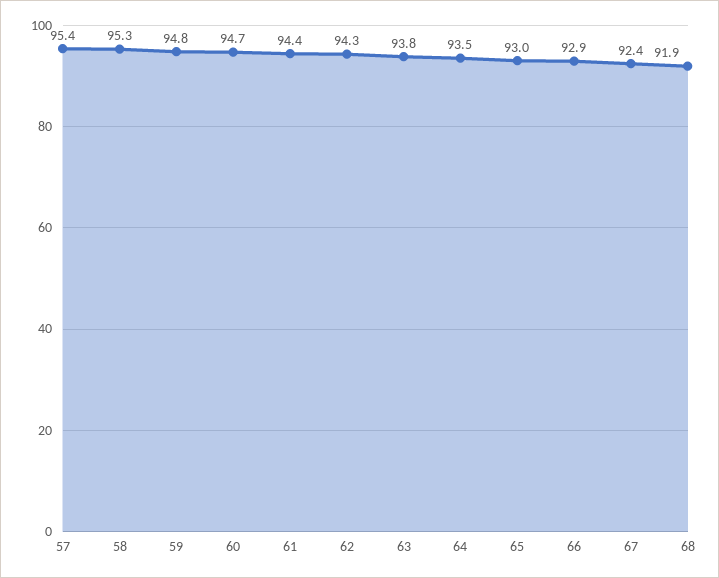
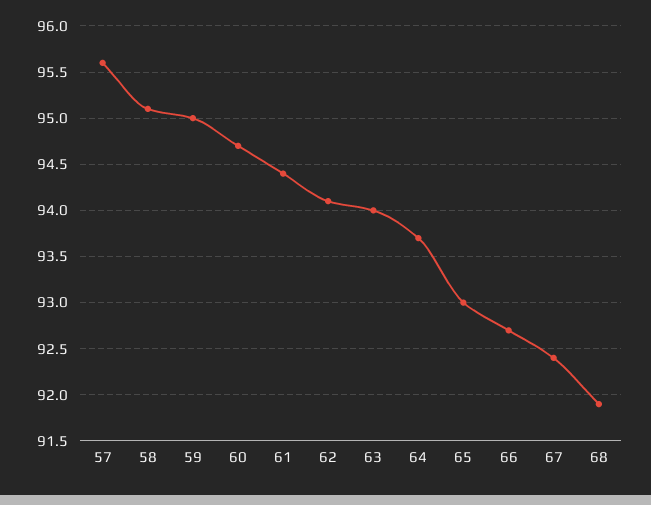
57: 95.4 -> 95.6
58: 95.3 -> 95.1
59: 94.8 -> 95
62: 94.3 -> 94.1
63: 93.8 -> 94
64: 93.5 -> 93.7
66: 92.9 -> 92.7

